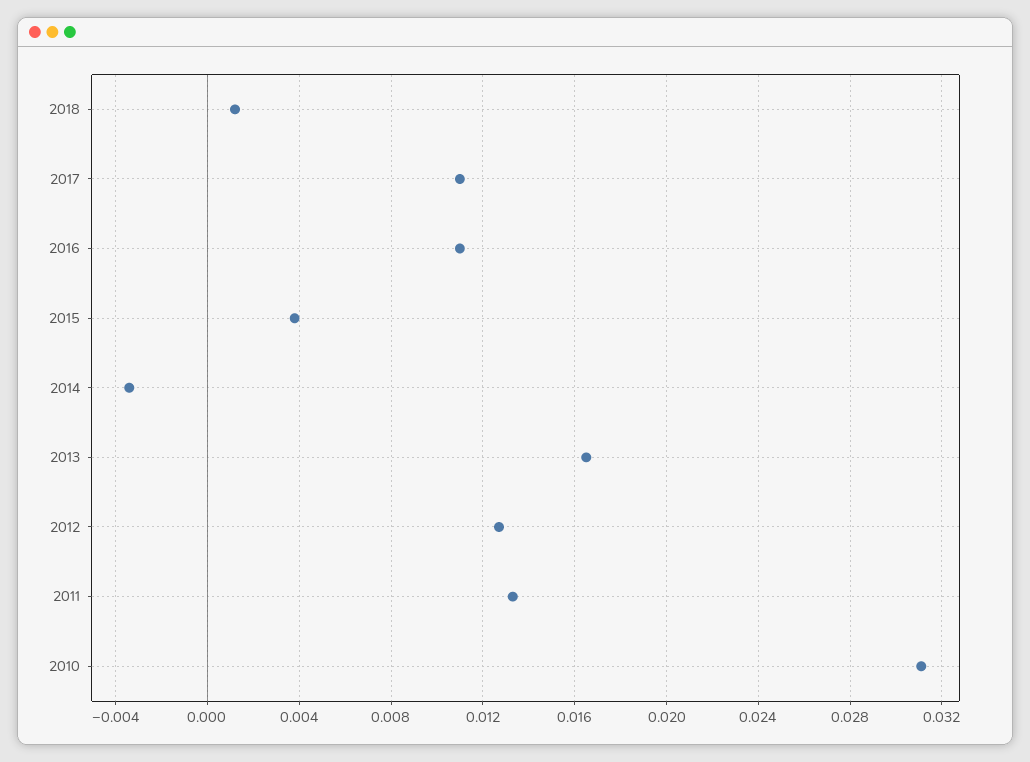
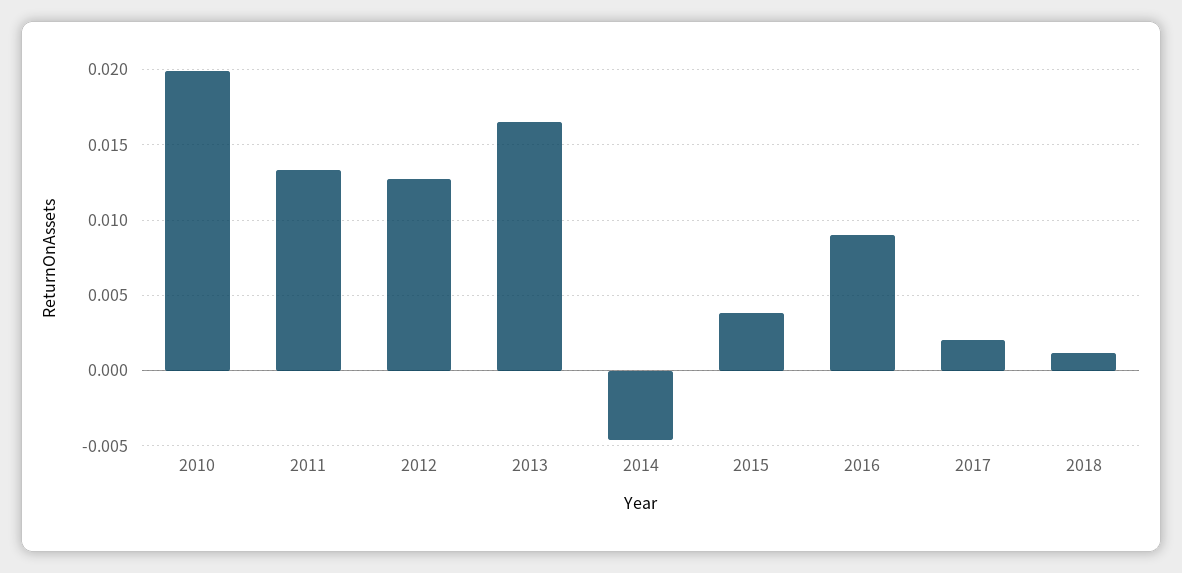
2017: 0.011 -> 0.002
2016: 0.011 -> 0.009
2014: -0.0035 -> -0.0045
2010: 0.031 -> 0.02

